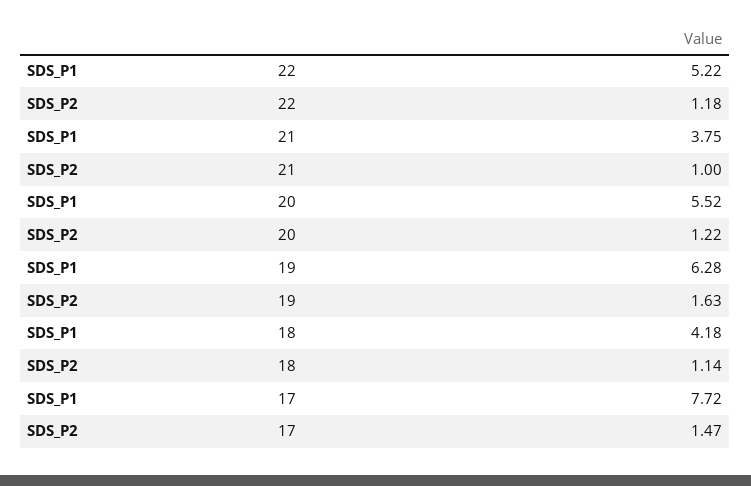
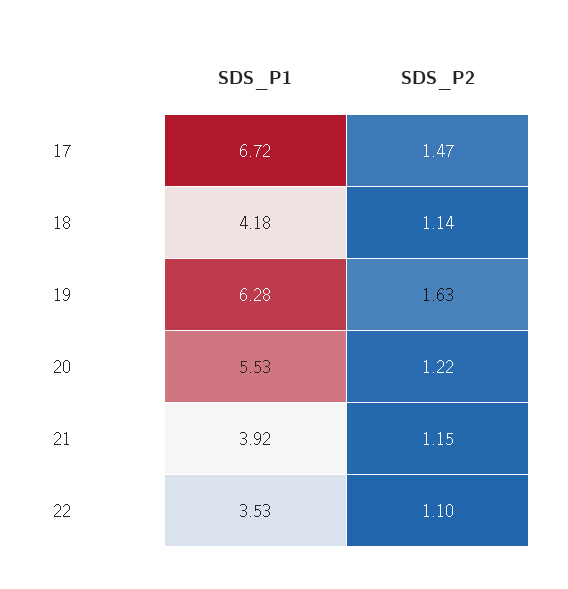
SDS_P1, 22: 5.22 -> 3.53
SDS_P2, 22: 1.18 -> 1.1
SDS_P1, 21: 3.75 -> 3.92
SDS_P2, 21: 1 -> 1.15
SDS_P1, 20: 5.52 -> 5.53
SDS_P1, 17: 7.72 -> 6.72

